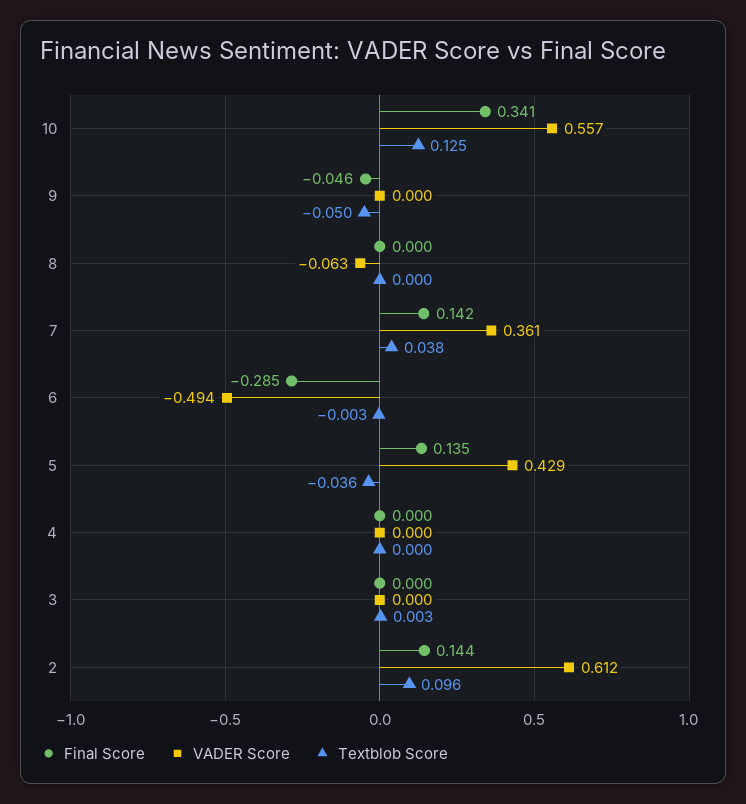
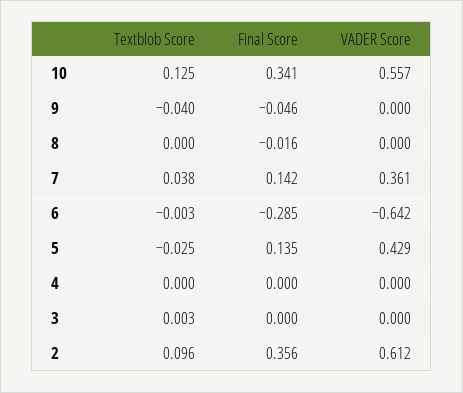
Textblob Score, 9: -0.05 -> -0.04
Final Score, 8: 0 -> -0.016
VADER Score, 8: -0.063 -> 0
VADER Score, 6: -0.494 -> -0.642
Textblob Score, 5: -0.036 -> -0.025
Final Score, 2: 0.144 -> 0.356

